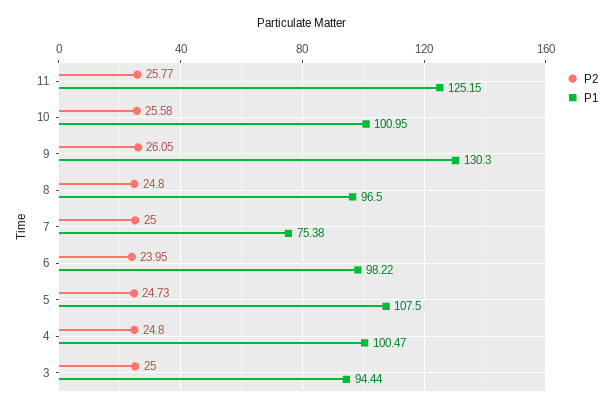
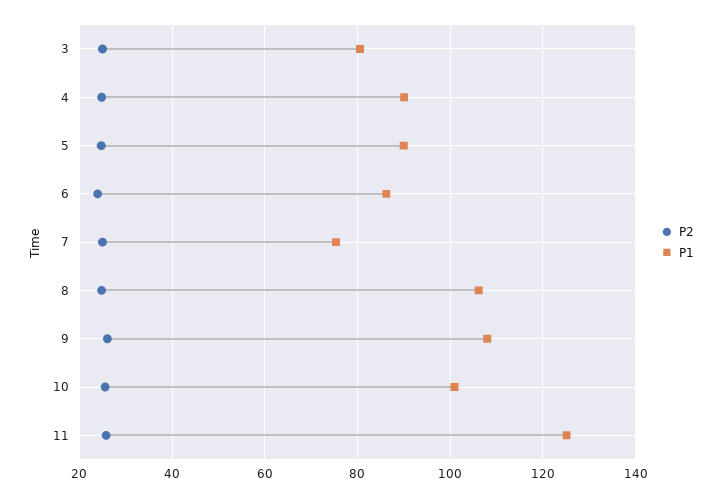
P1, 9: 130.3 -> 108
P1, 8: 96.5 -> 106
P1, 6: 98.22 -> 86
P1, 5: 107.5 -> 90
P1, 4: 100.47 -> 90
P1, 3: 94.44 -> 80

